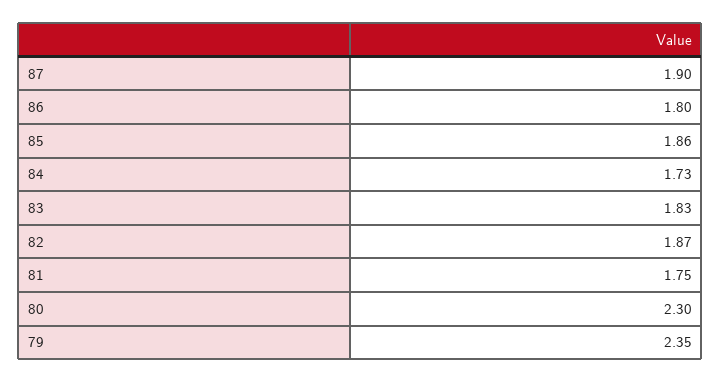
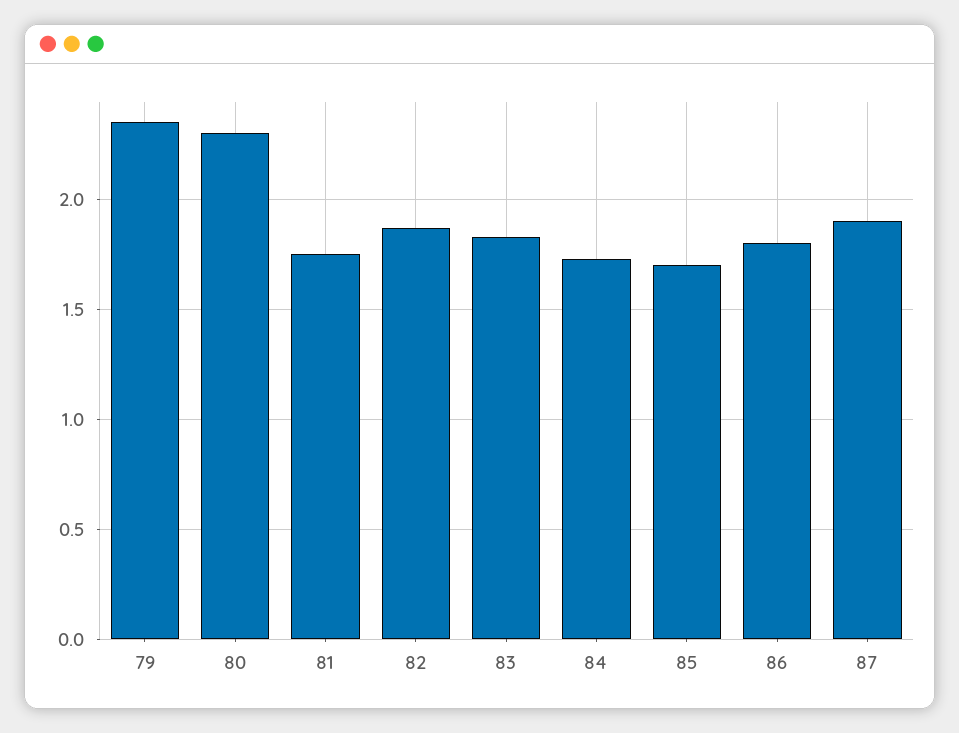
85: 1.86 -> 1.7

